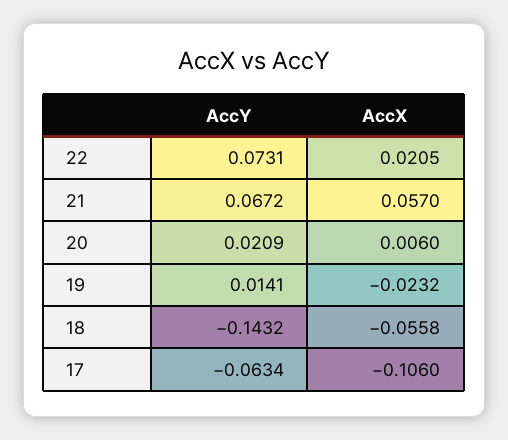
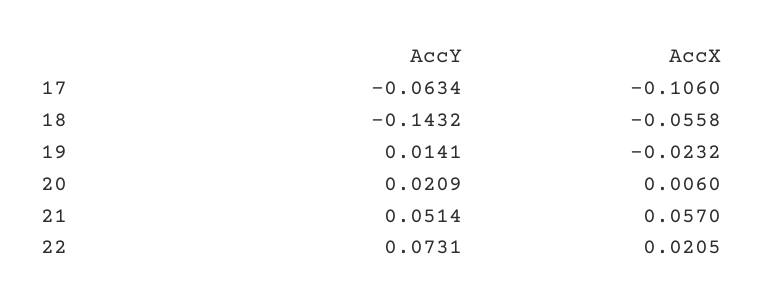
AccY, 21: 0.0672 -> 0.0514

